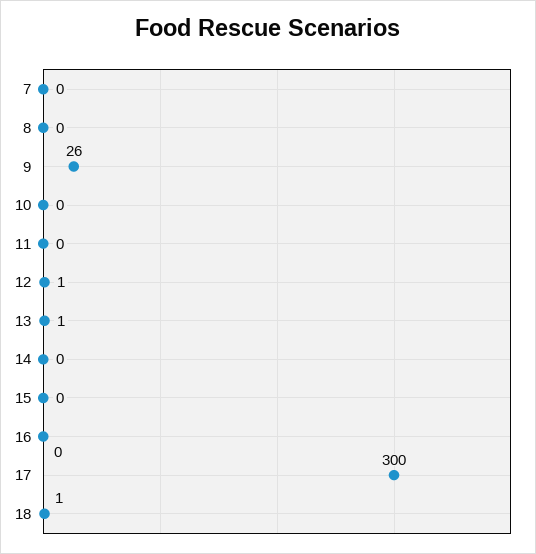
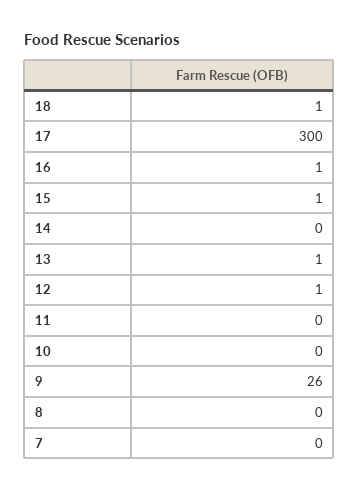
15: 0 -> 1
16: 0 -> 1

